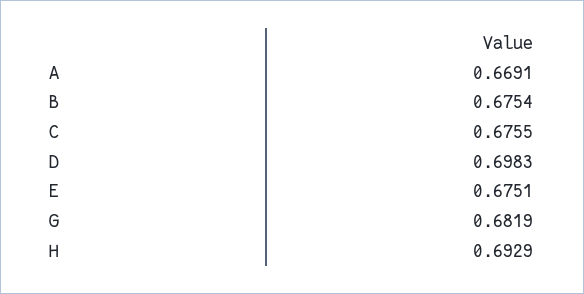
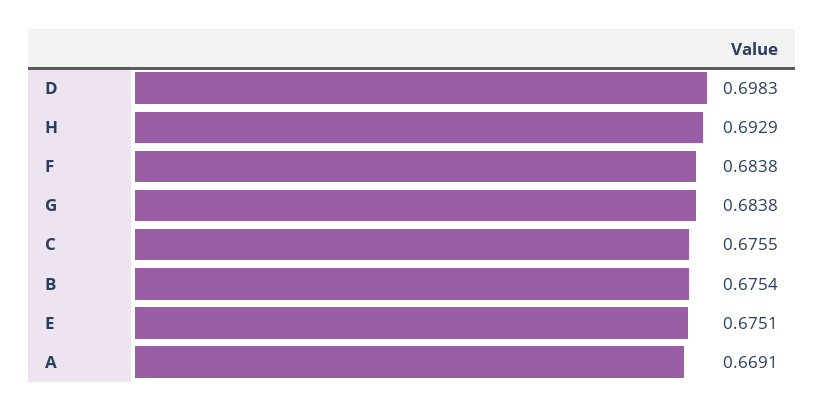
G: 0.6819 -> 0.6838
F: none -> 0.6838

